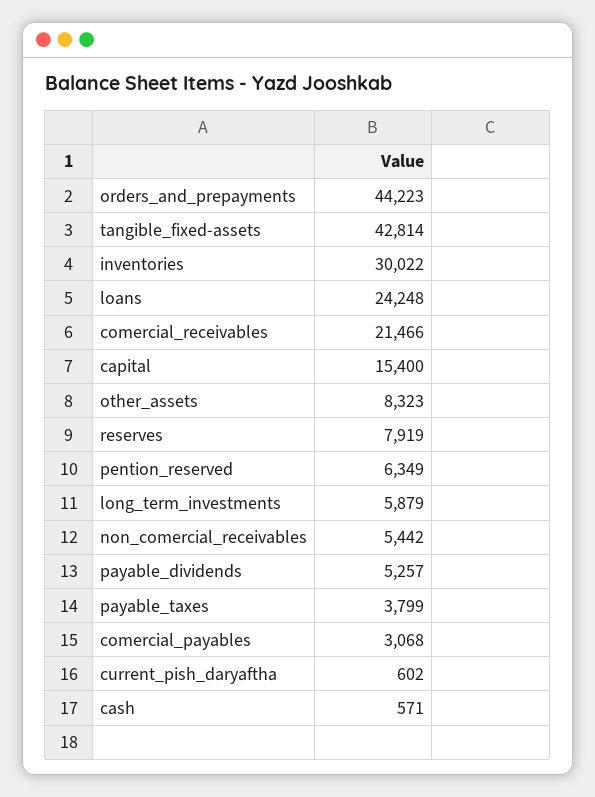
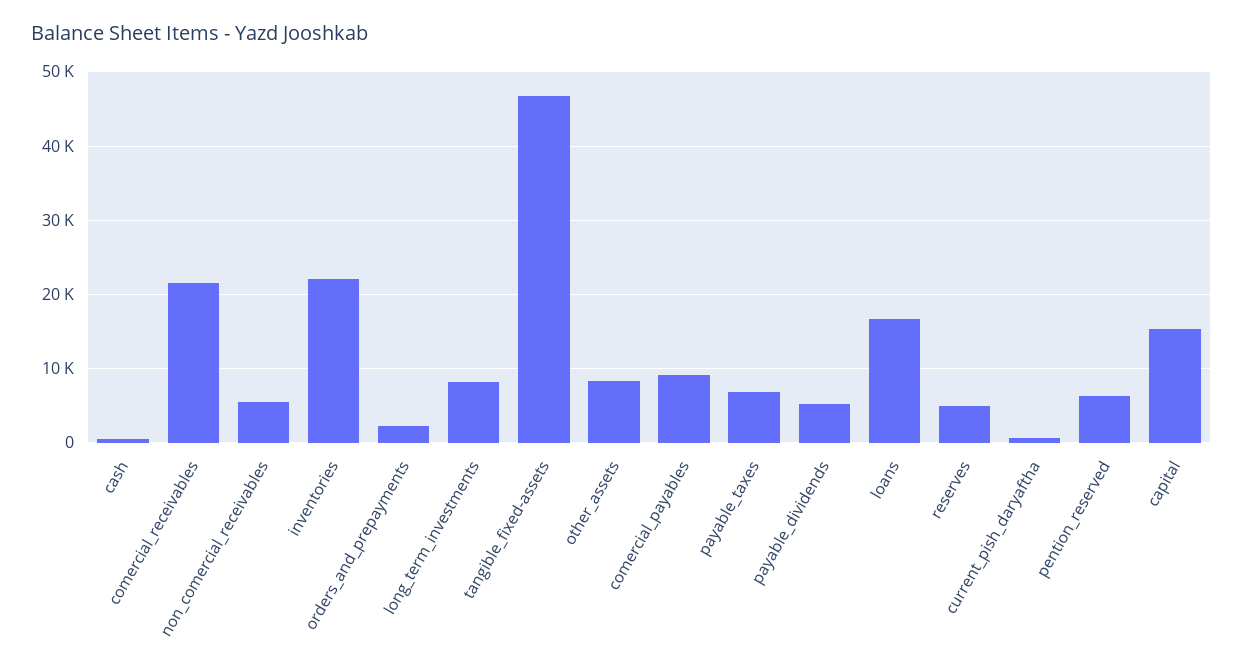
orders_and_prepayments: 44223 -> 2000
tangible_fixed-assets: 42814 -> 47000
inventories: 30022 -> 22000
loans: 24248 -> 17000
reserves: 7919 -> 5000
long_term_investments: 5879 -> 8000
payable_taxes: 3799 -> 7000
comercial_payables: 3068 -> 9000

